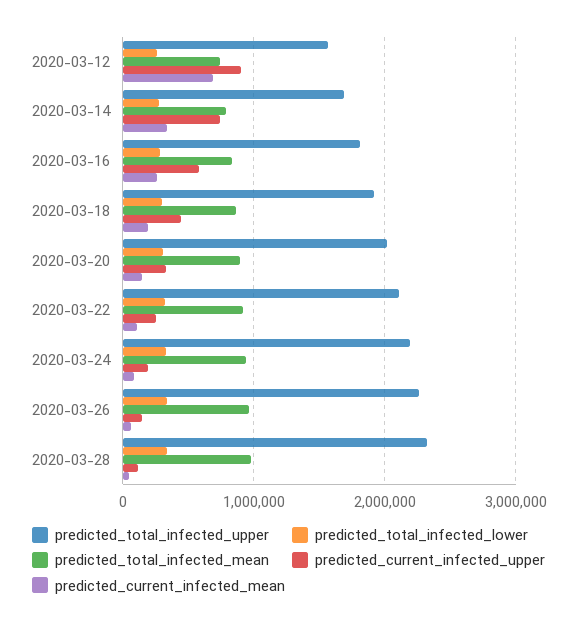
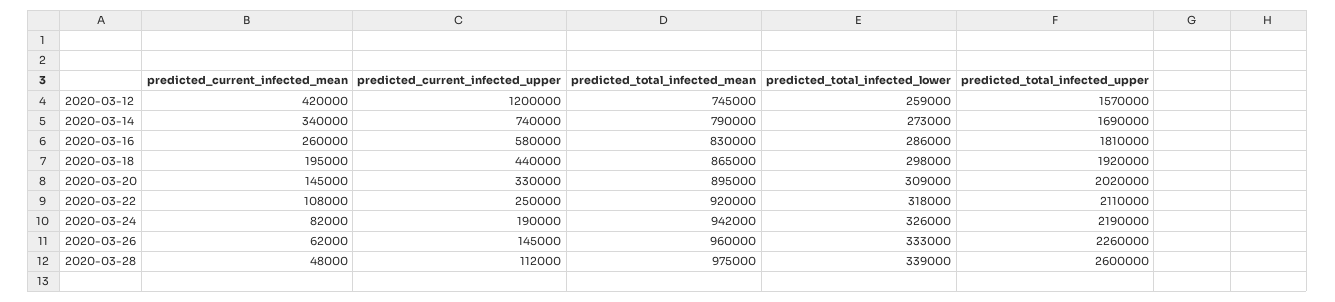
predicted_current_infected_upper, 2020-03-12: 900000 -> 1200000
predicted_current_infected_mean, 2020-03-12: 700000 -> 420000
predicted_total_infected_upper, 2020-03-28: 2300000 -> 2600000

